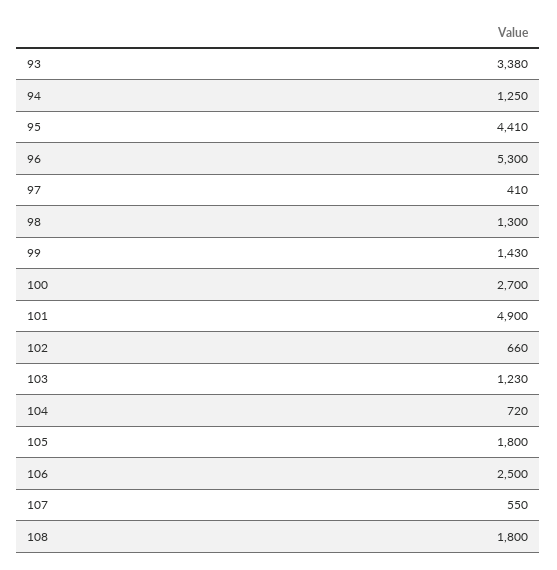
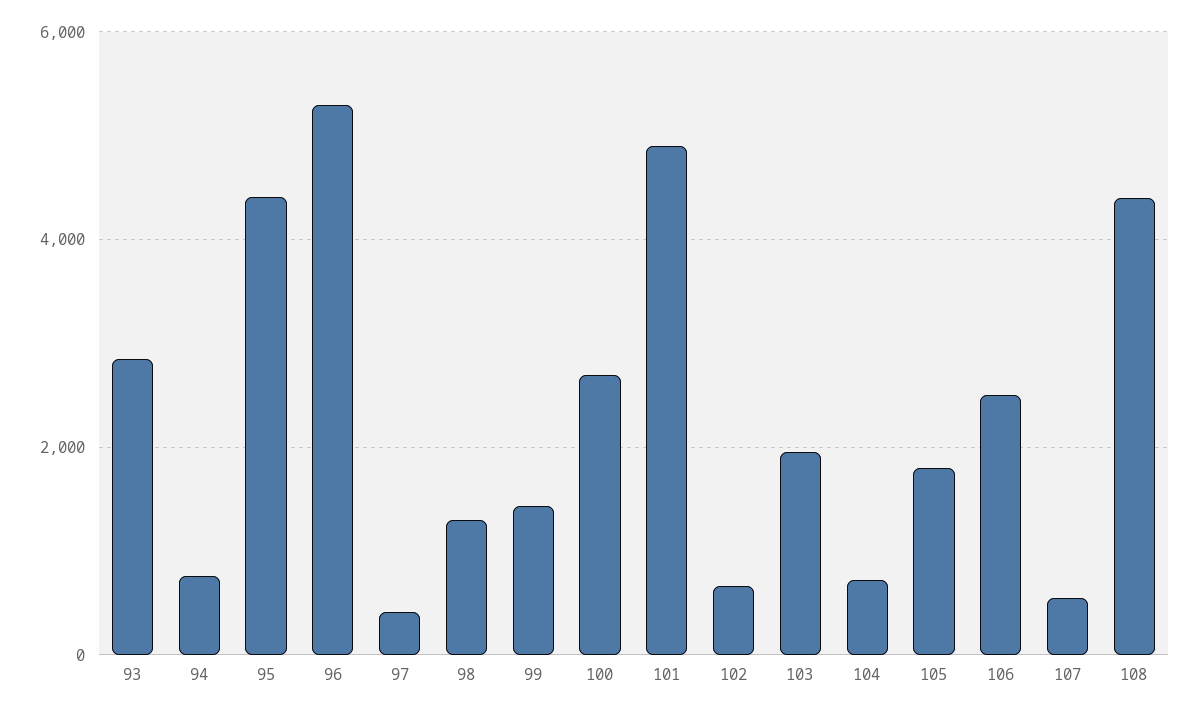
93: 3380 -> 2800
94: 1250 -> 800
103: 1230 -> 2000
108: 1800 -> 4400

